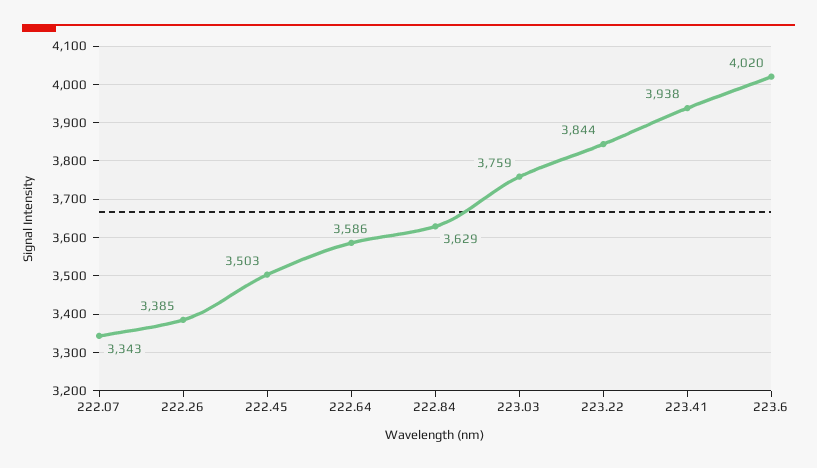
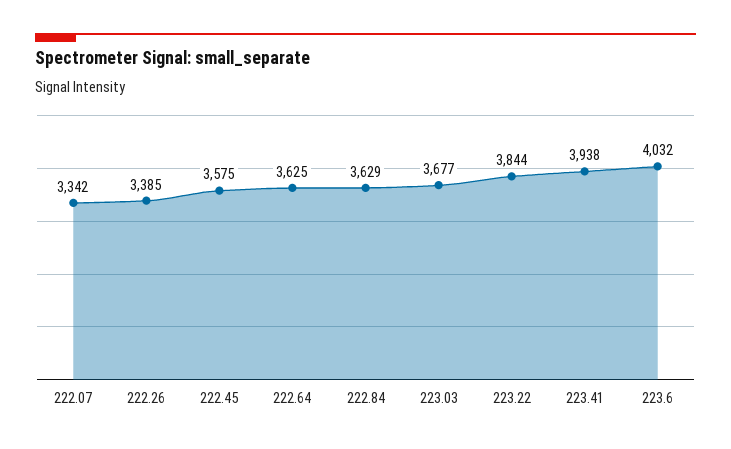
222.07: 3343 -> 3342
222.45: 3503 -> 3575
222.64: 3586 -> 3625
223.03: 3759 -> 3677
223.6: 4020 -> 4032

